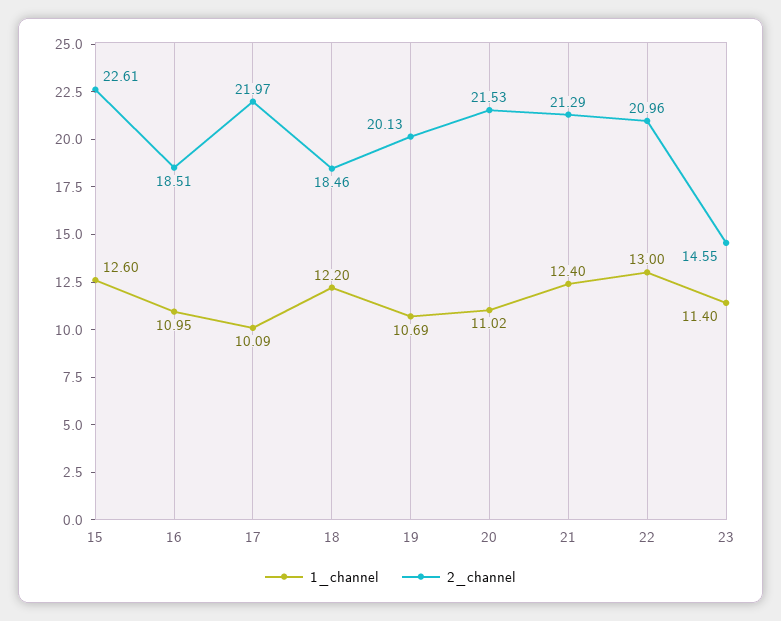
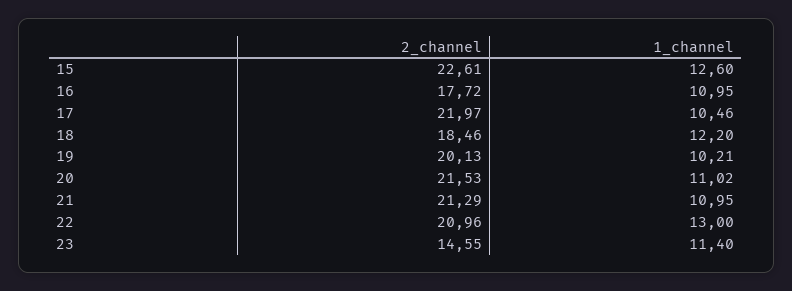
2_channel, 16: 18.51 -> 17.72
1_channel, 17: 10.09 -> 10.46
1_channel, 19: 10.69 -> 10.21
1_channel, 21: 12.4 -> 10.95

